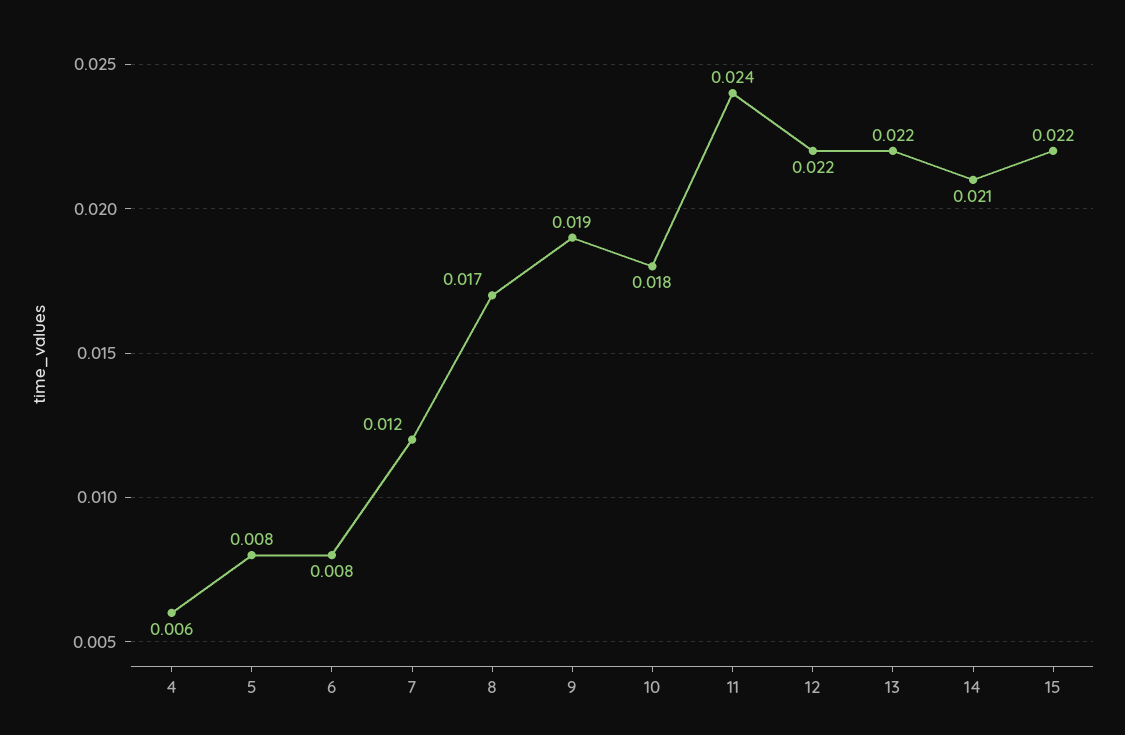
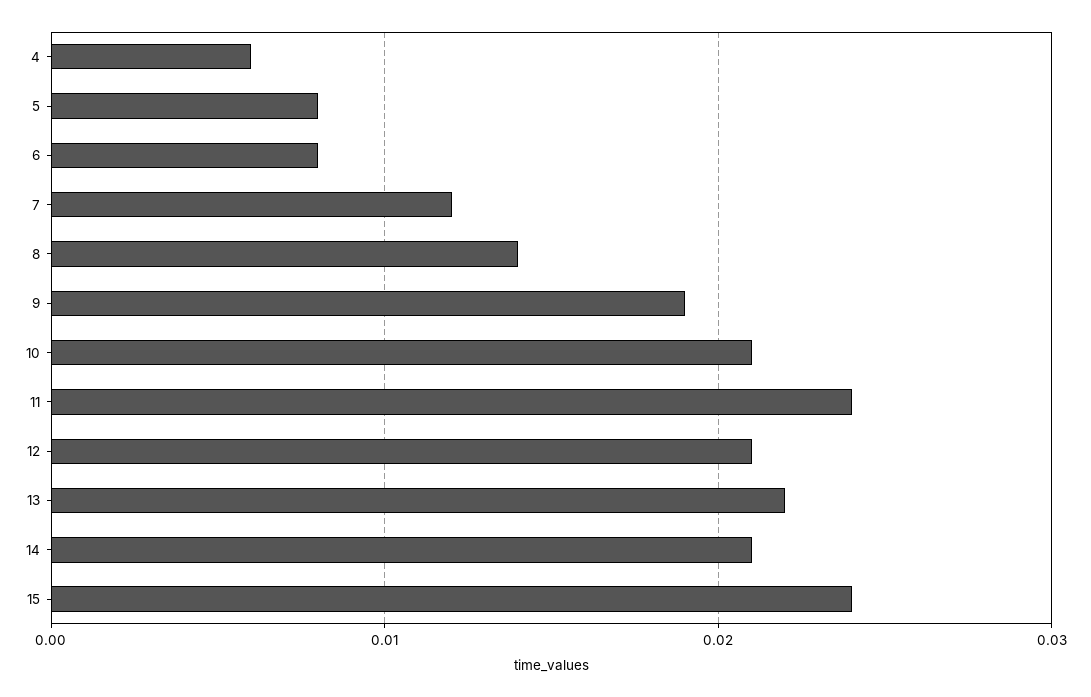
8: 0.017 -> 0.014
10: 0.018 -> 0.021
12: 0.022 -> 0.021
15: 0.022 -> 0.024

